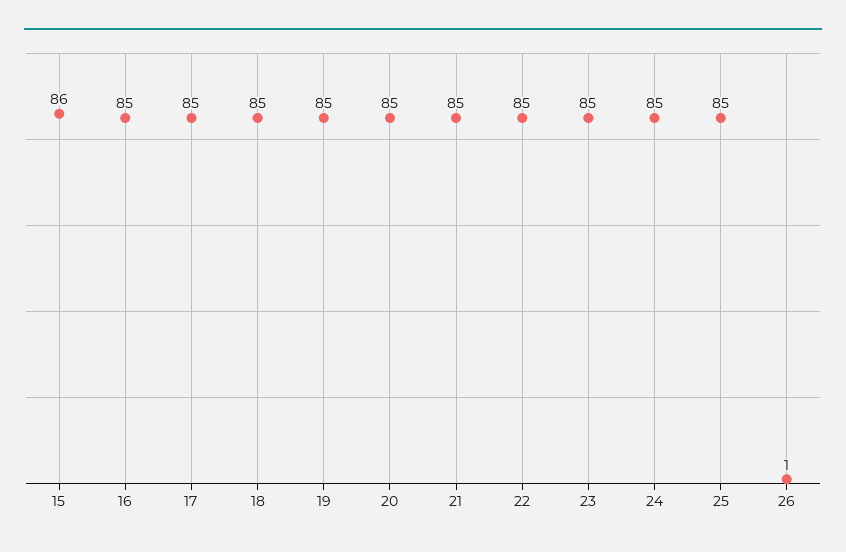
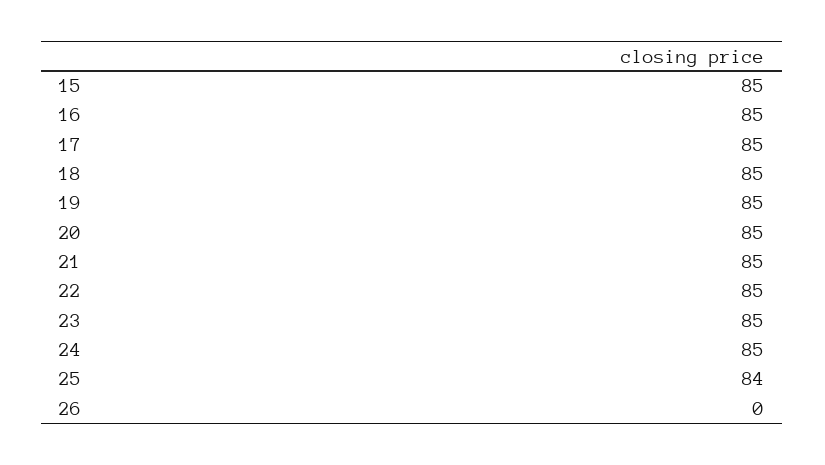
15: 86 -> 85
25: 85 -> 84
26: 1 -> 0

